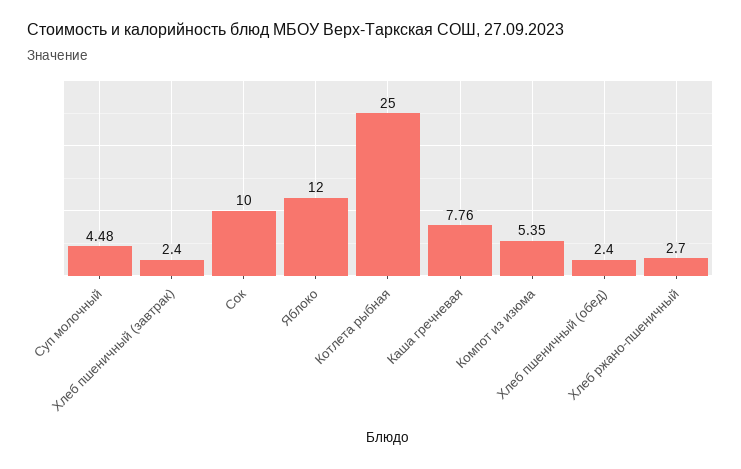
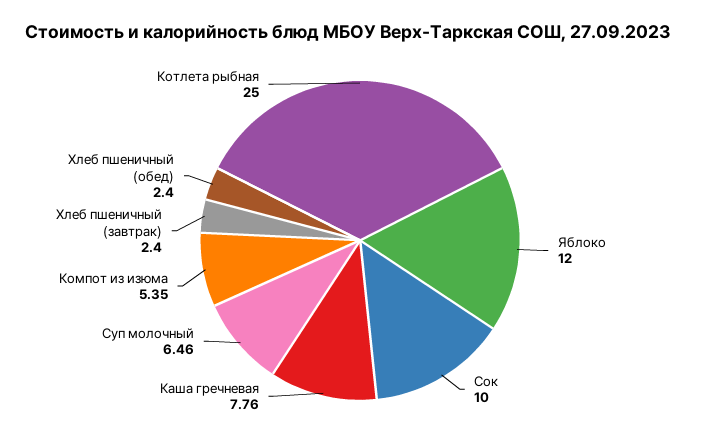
Суп молочный: 4.48 -> 6.46
Хлеб ржано-пшеничный: 2.7 -> none

